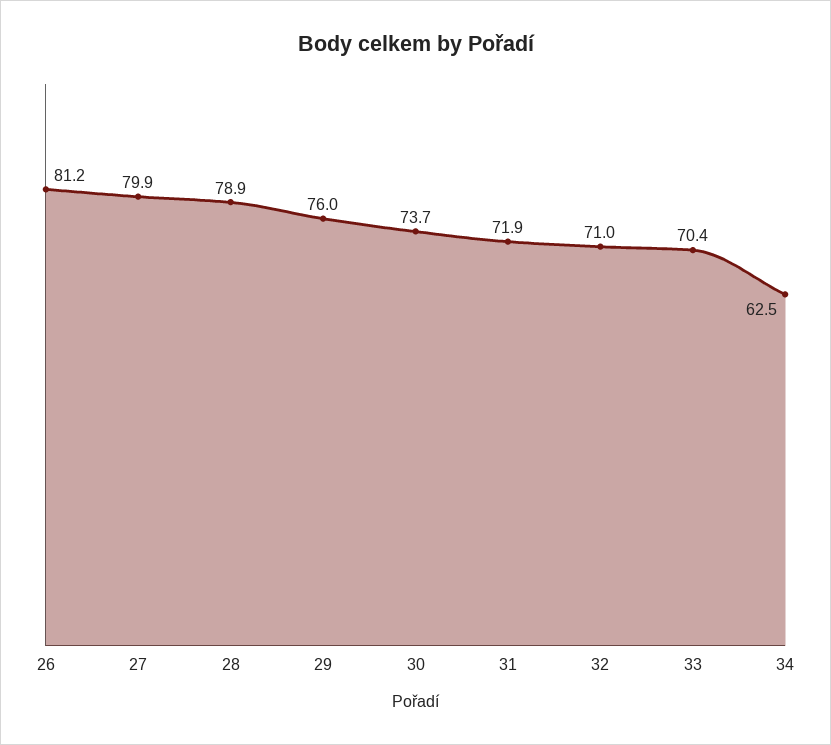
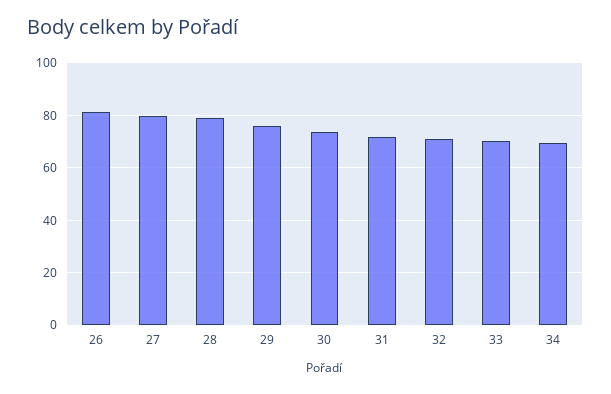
34: 62.5 -> 70

